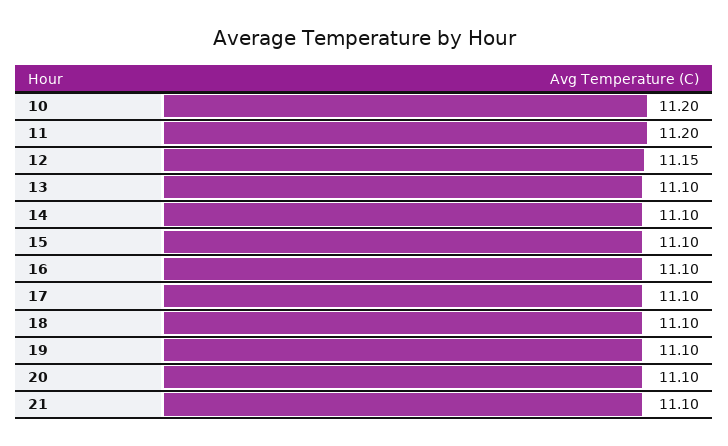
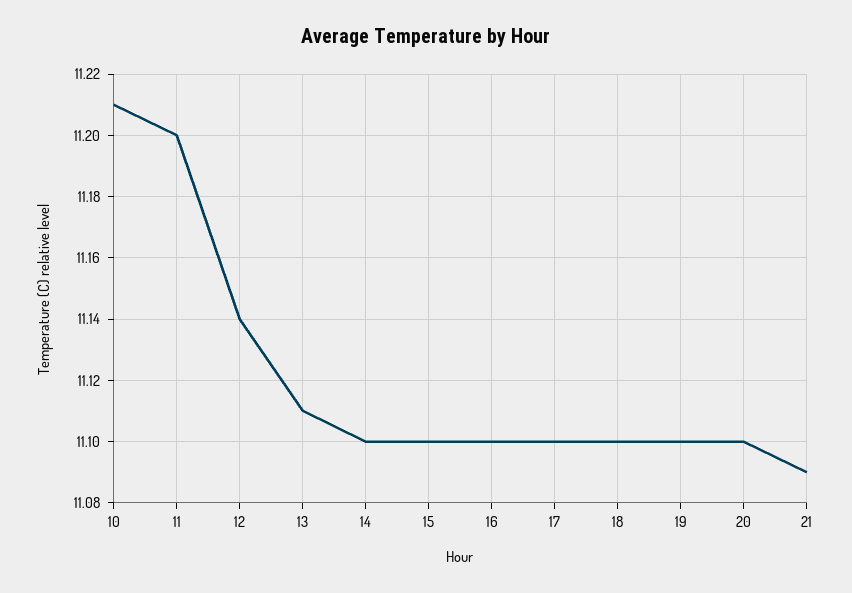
10: 11.2 -> 11.21
12: 11.15 -> 11.14
13: 11.1 -> 11.11
21: 11.1 -> 11.09

